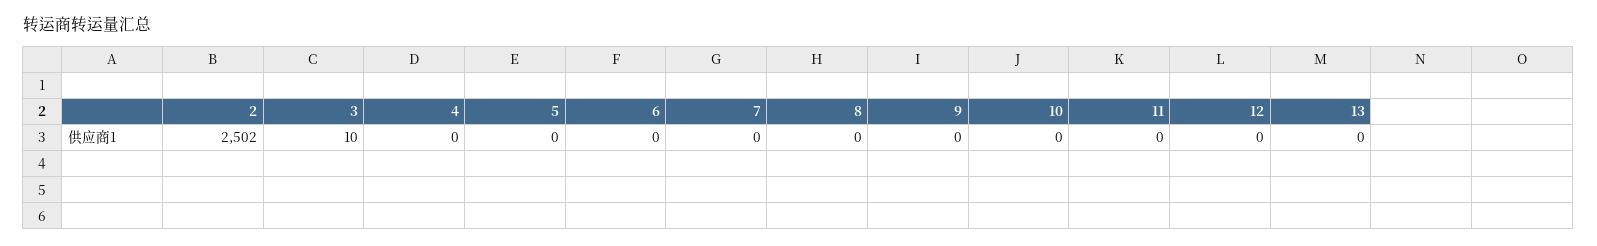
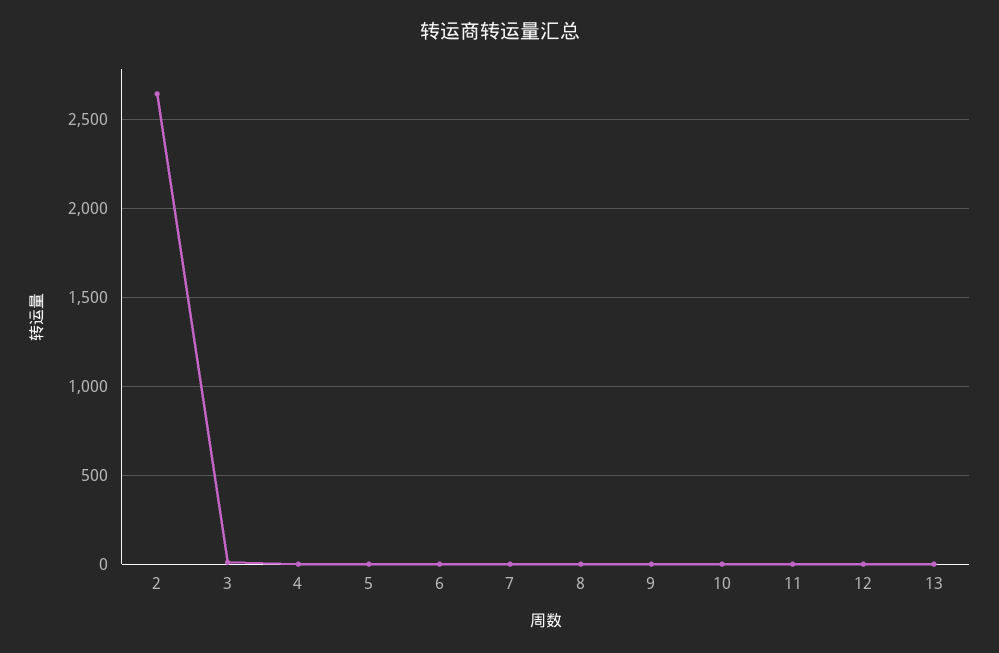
2: 2502 -> 2650

